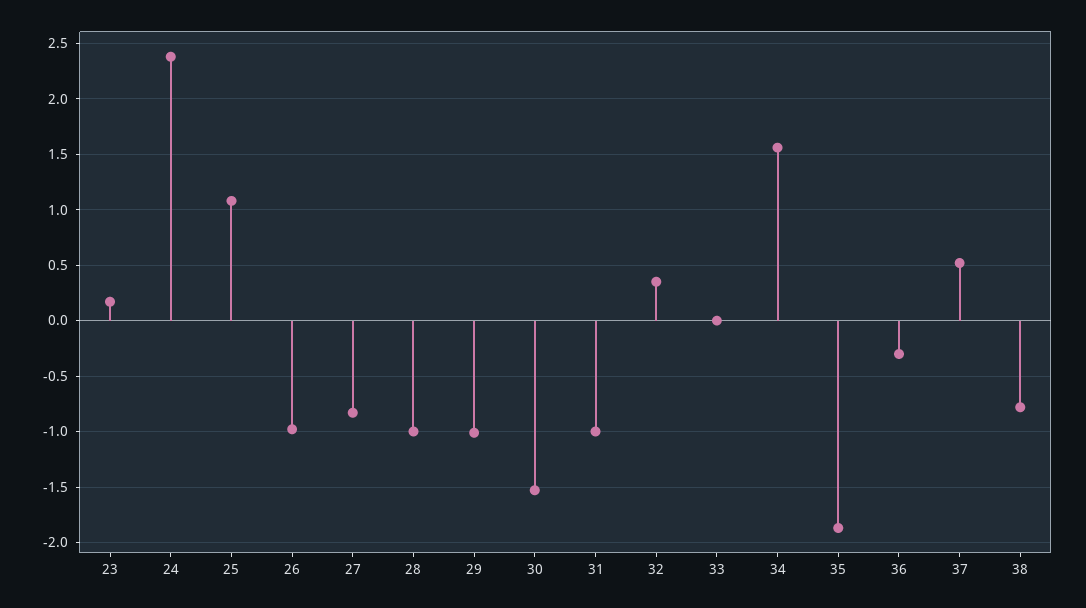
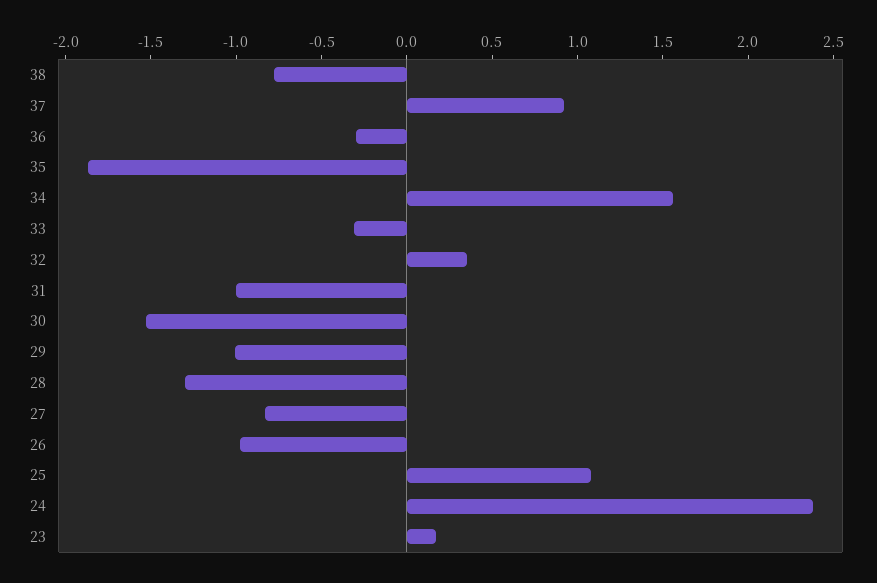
28: -1 -> -1.3
33: 0 -> -0.3
37: 0.5 -> 0.9

